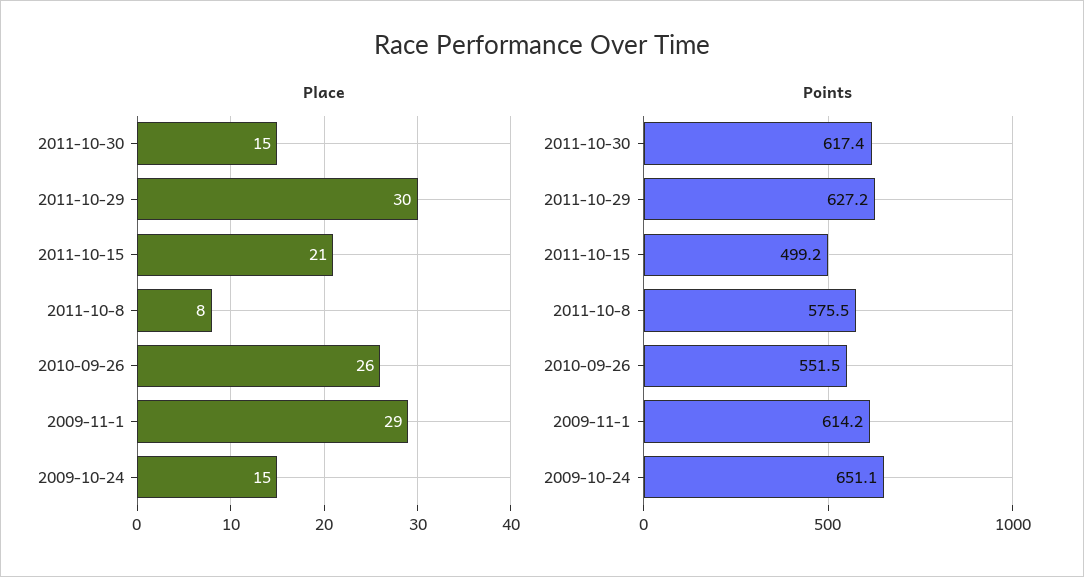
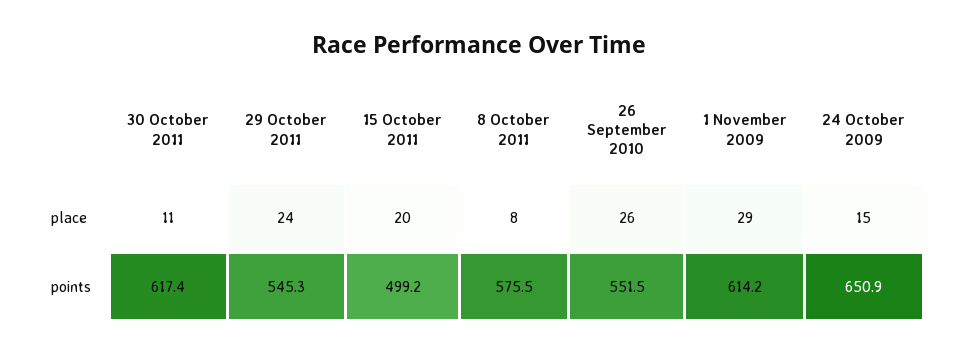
Place, 2011-10-30: 15 -> 11
Place, 2011-10-29: 30 -> 24
Place, 2011-10-15: 21 -> 20
Points, 2011-10-29: 627.2 -> 545.3
Points, 2009-10-24: 651.1 -> 650.9

